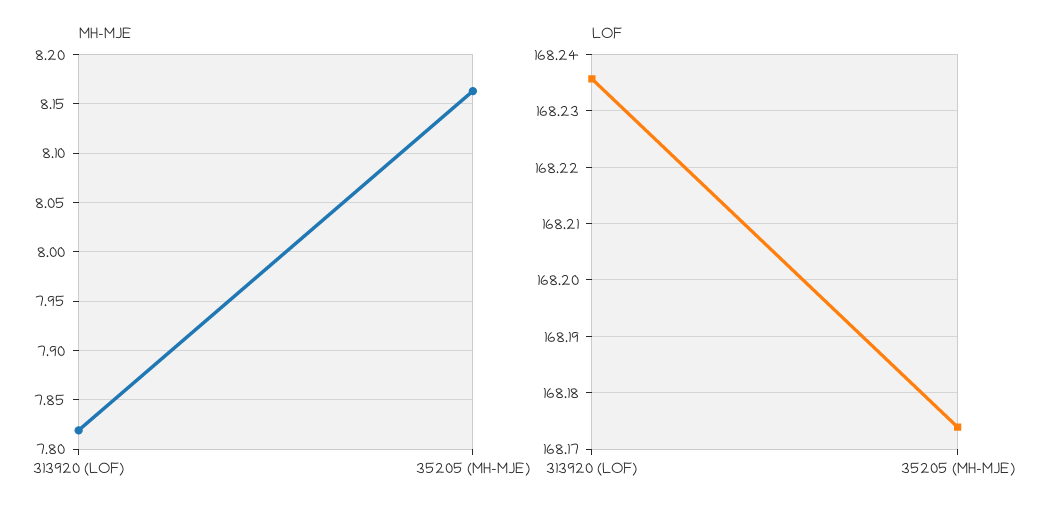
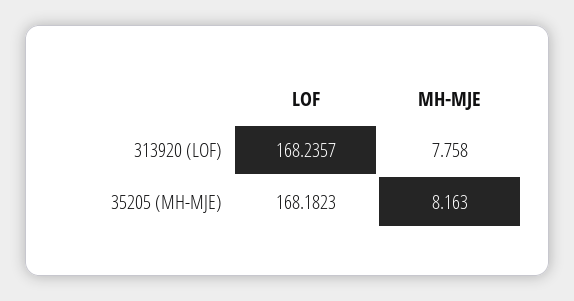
MH-MJE, 313920 (LOF): 7.82 -> 7.758
LOF, 35205 (MH-MJE): 168.174 -> 168.1823

